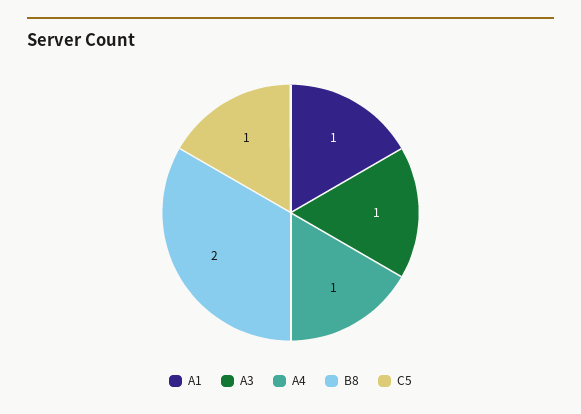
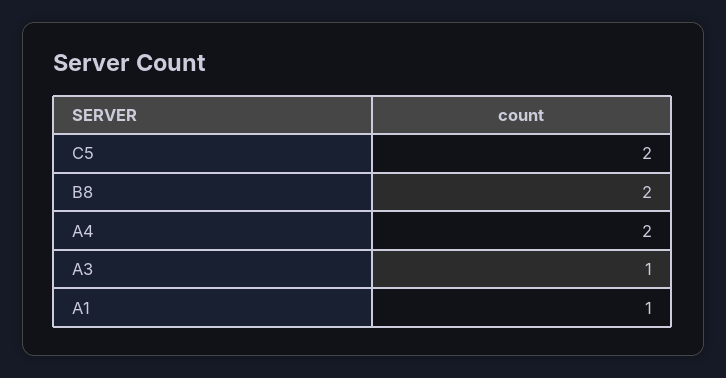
A4: 1 -> 2
C5: 1 -> 2

